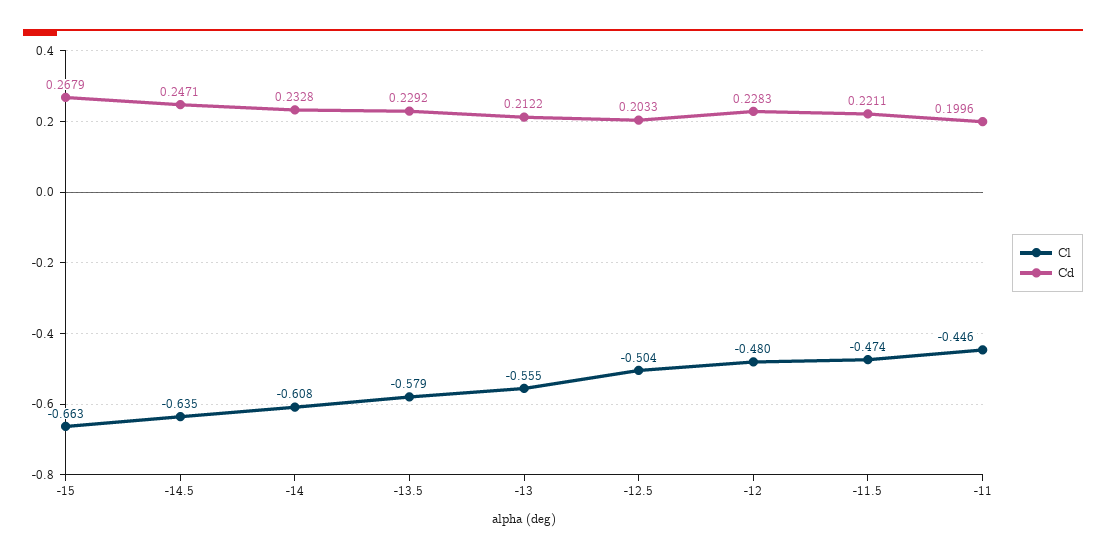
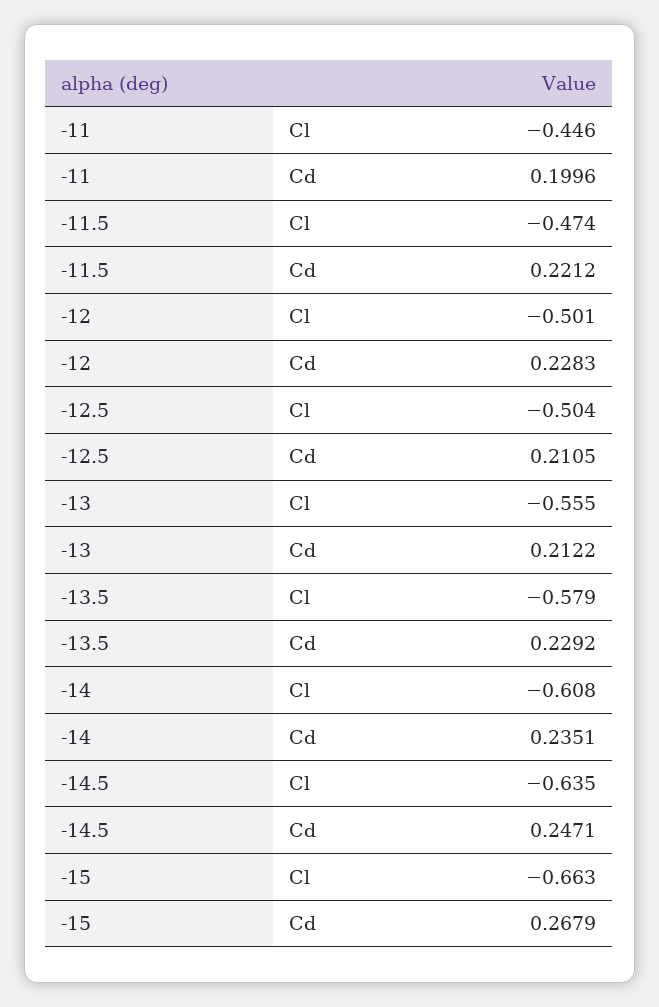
Cd, -14: 0.2328 -> 0.2351
Cd, -12.5: 0.2033 -> 0.2105
Cl, -12: -0.48 -> -0.501
Cd, -11.5: 0.2211 -> 0.2212

